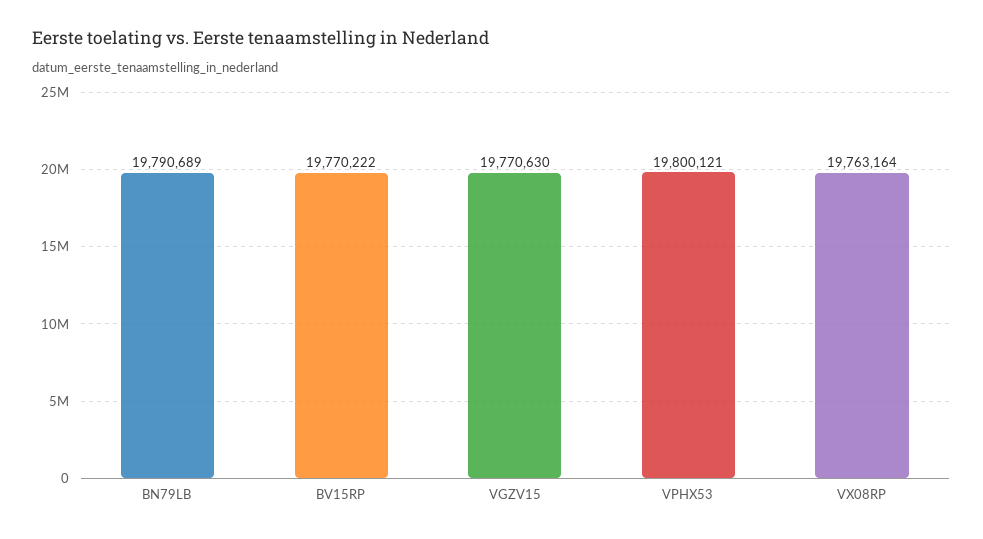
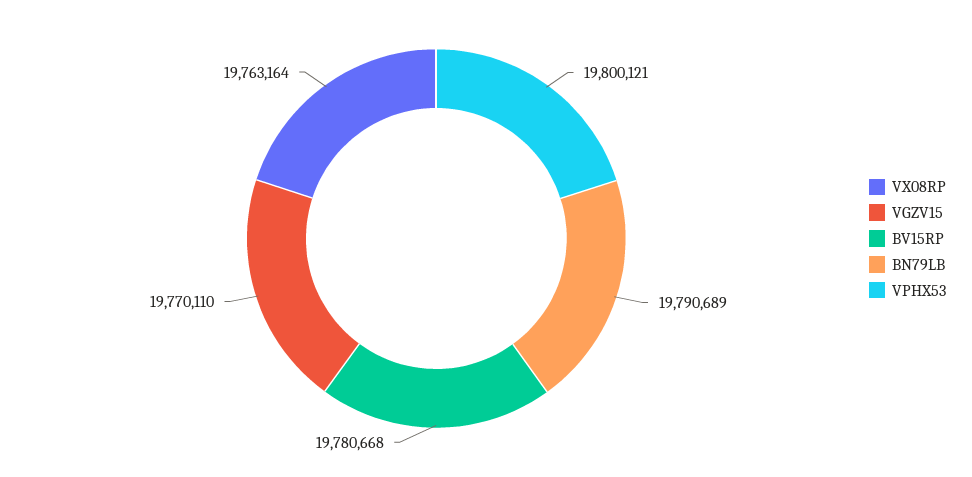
BV15RP: 19770222 -> 19780668
VGZV15: 19770630 -> 19770110

